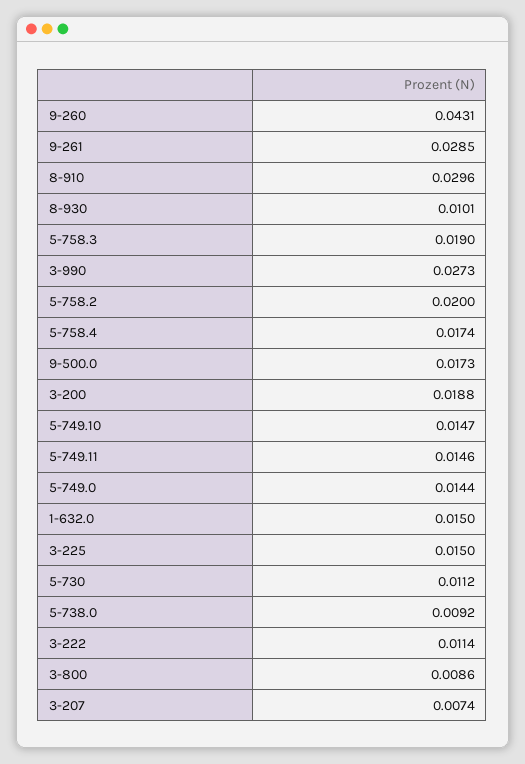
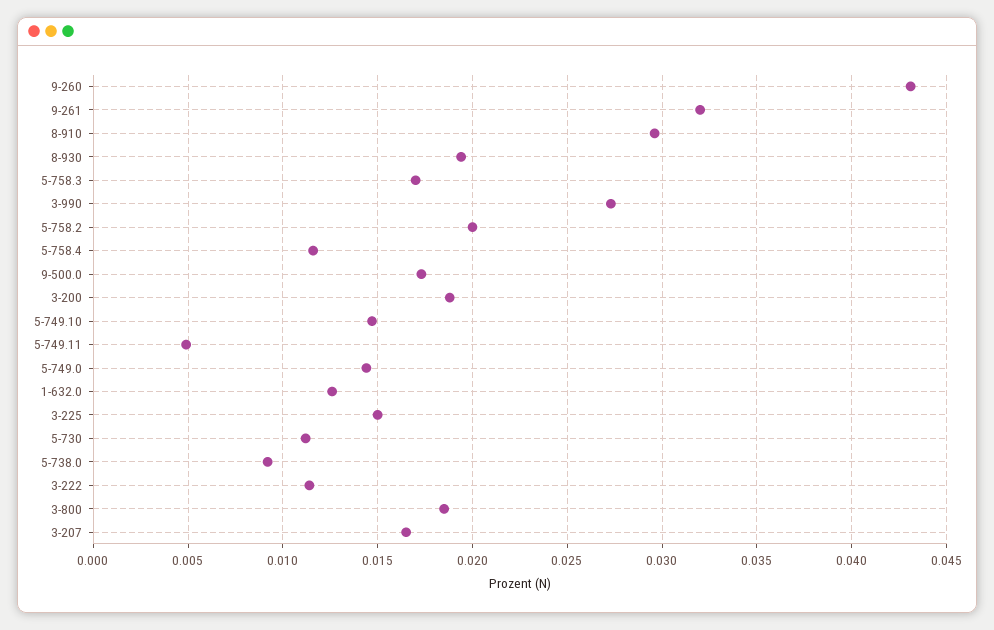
9-261: 0.0285 -> 0.032
8-930: 0.0101 -> 0.0195
5-758.3: 0.019 -> 0.017
5-758.4: 0.0174 -> 0.0115
5-749.11: 0.0146 -> 0.005
1-632.0: 0.015 -> 0.0125
3-800: 0.0086 -> 0.0185
3-207: 0.0074 -> 0.0165

